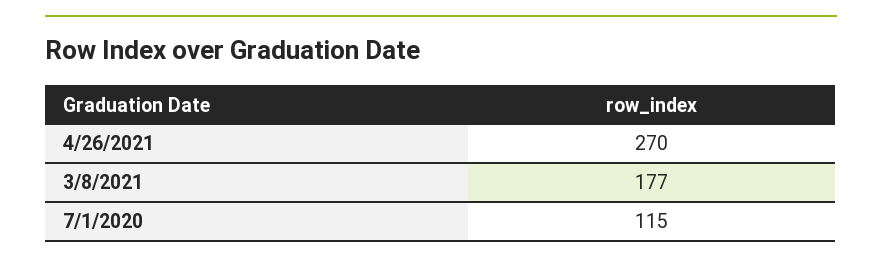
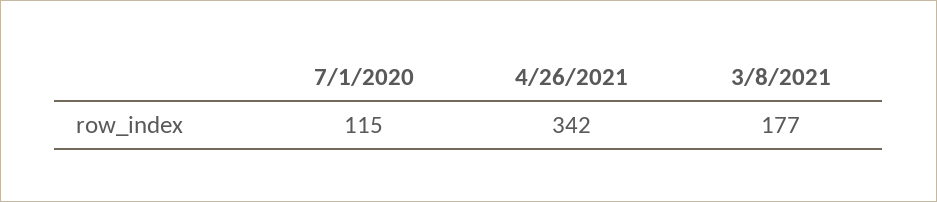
4/26/2021: 270 -> 342

